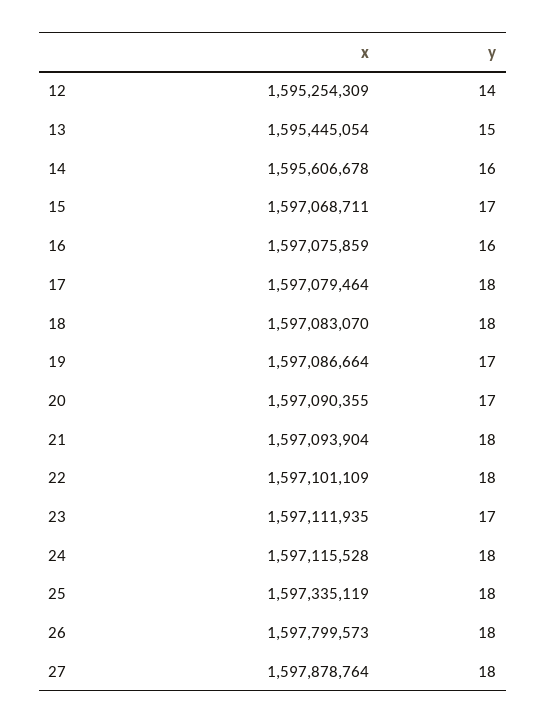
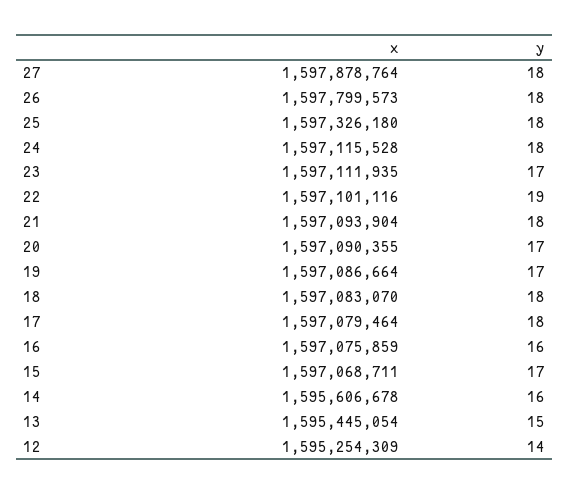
x, 22: 1597101109 -> 1597101116
y, 22: 18 -> 19
x, 25: 1597335119 -> 1597326180

